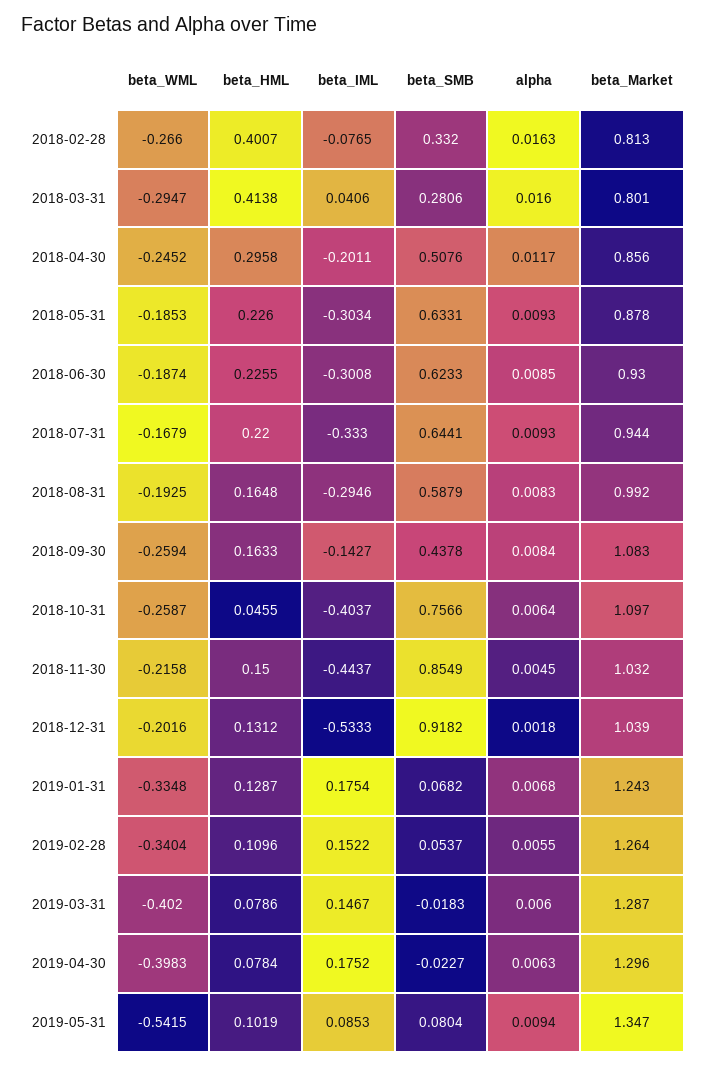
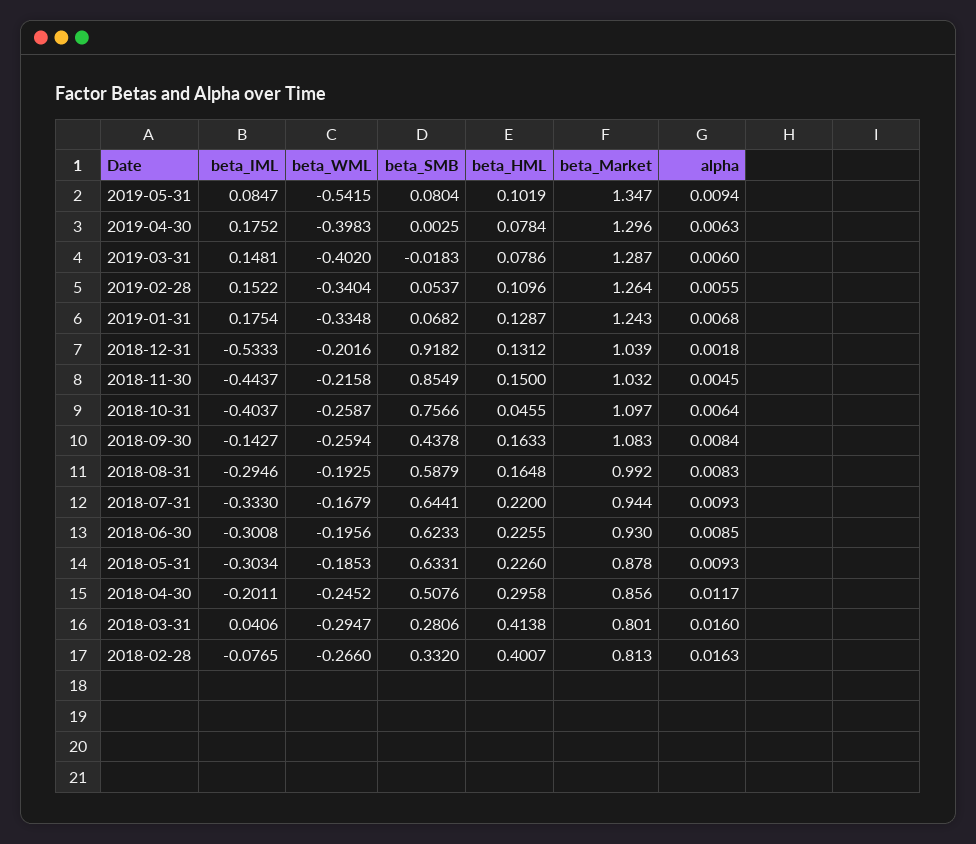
beta_WML, 2018-06-30: -0.1874 -> -0.1956
beta_IML, 2019-03-31: 0.1467 -> 0.1481
beta_SMB, 2019-04-30: -0.0227 -> 0.0025
beta_IML, 2019-05-31: 0.0853 -> 0.0847

